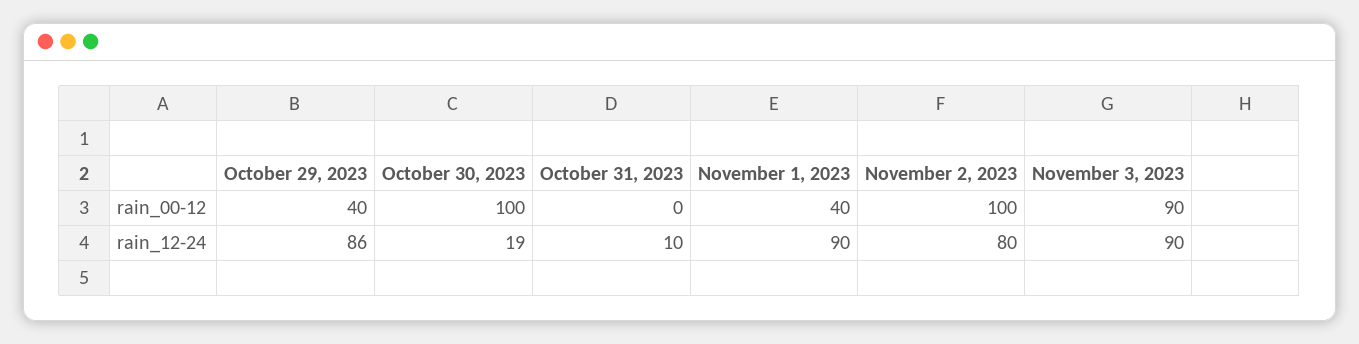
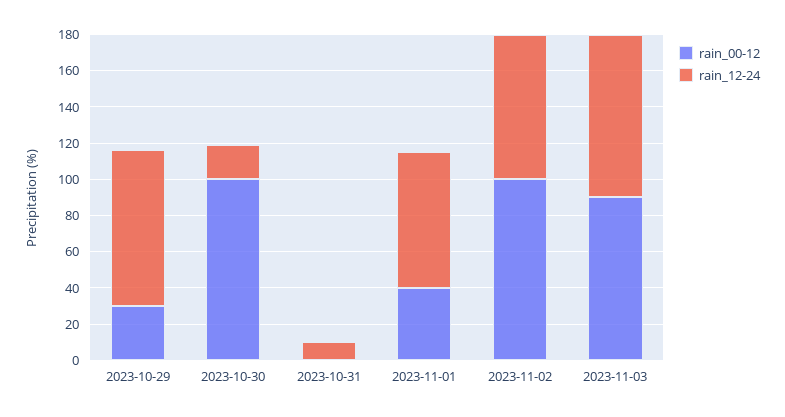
rain_00-12, October 29, 2023: 40 -> 30
rain_12-24, November 1, 2023: 90 -> 75

